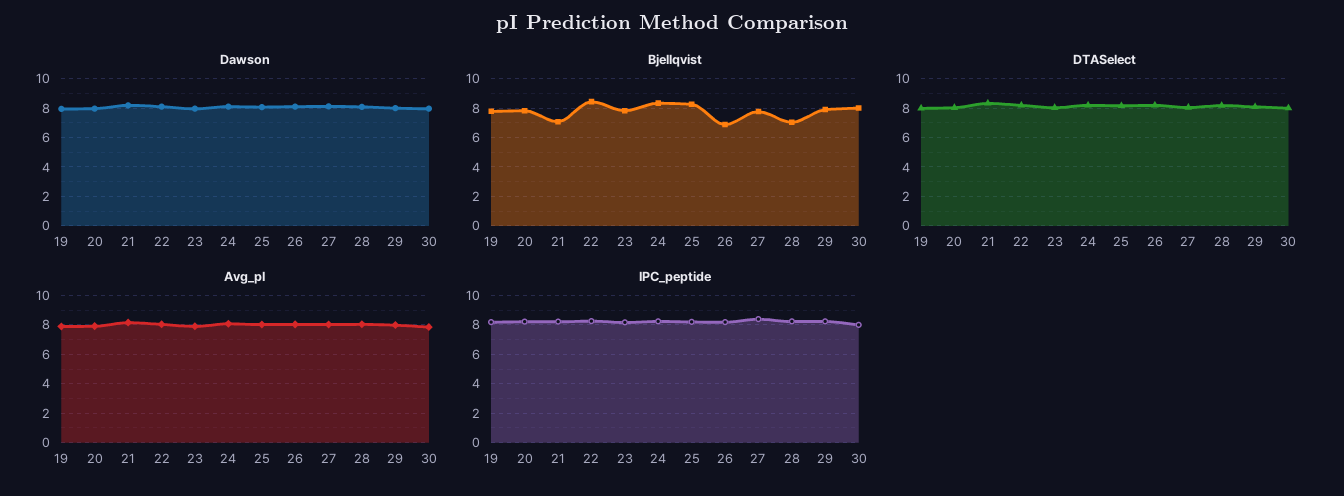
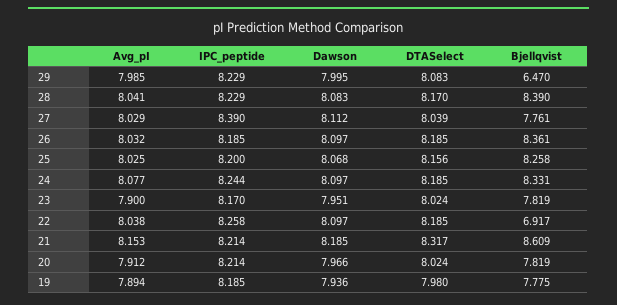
Dawson, 30: 8 -> none
Bjellqvist, 21: 7 -> 8.609
Bjellqvist, 22: 8.5 -> 6.917
Bjellqvist, 26: 7 -> 8.361
Bjellqvist, 28: 7 -> 8.39
Bjellqvist, 29: 8 -> 6.47
Bjellqvist, 30: 8 -> none
DTASelect, 30: 8 -> none
Avg_pI, 30: 8 -> none
IPC_peptide, 30: 8 -> none

